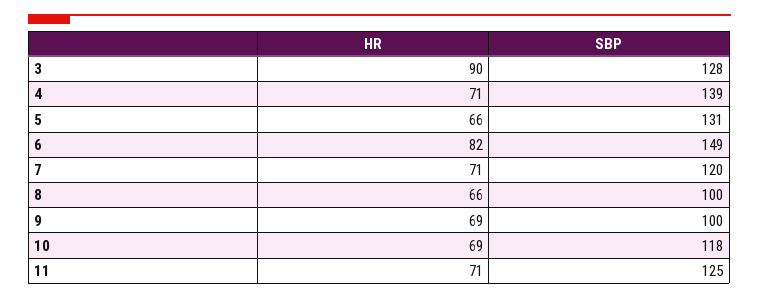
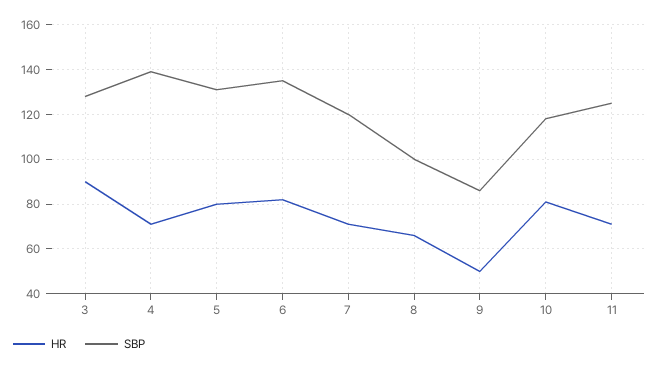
HR, 5: 66 -> 80
SBP, 6: 149 -> 135
HR, 9: 69 -> 50
SBP, 9: 100 -> 85
HR, 10: 69 -> 80

